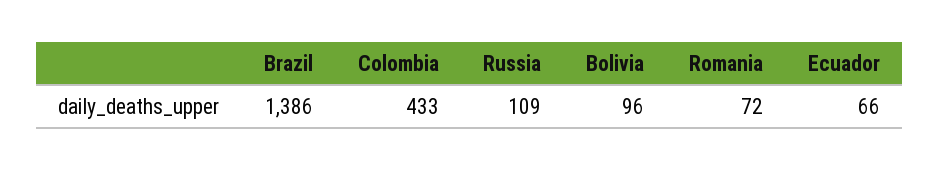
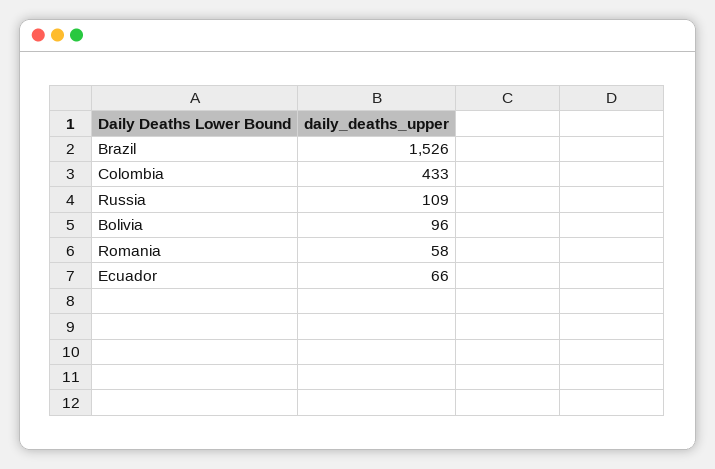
Brazil: 1386 -> 1526
Romania: 72 -> 58

